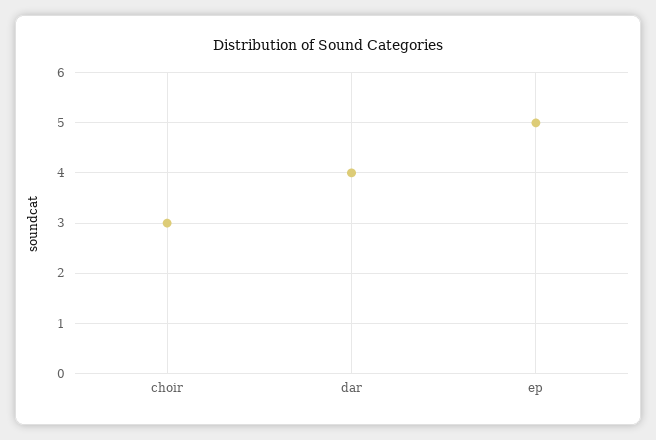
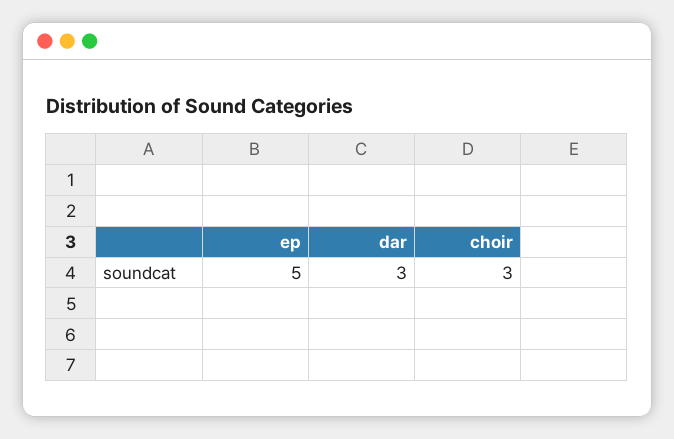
dar: 4 -> 3

